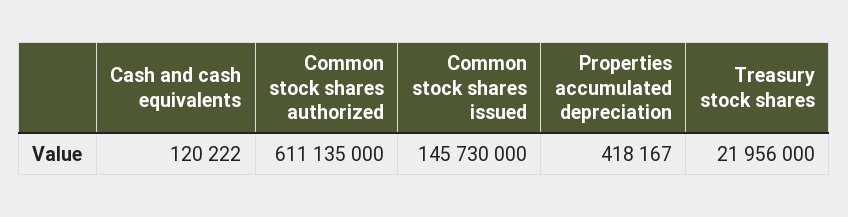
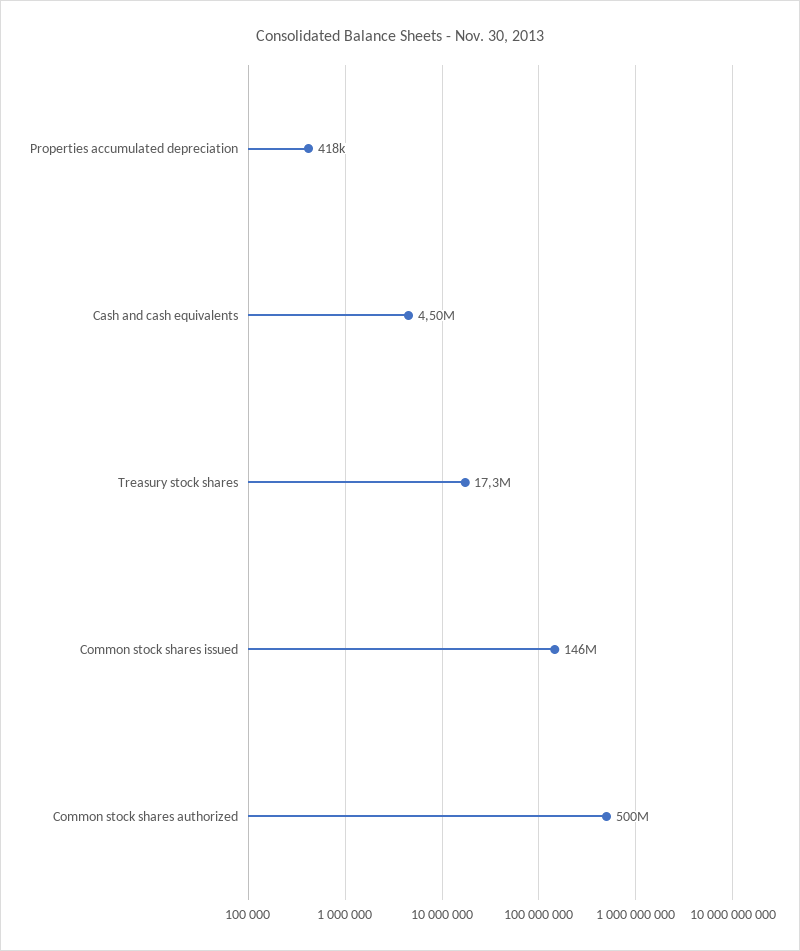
Cash and cash equivalents: 120222 -> 4500000
Common stock shares authorized: 611135000 -> 500000000
Treasury stock shares: 21956000 -> 17300000

